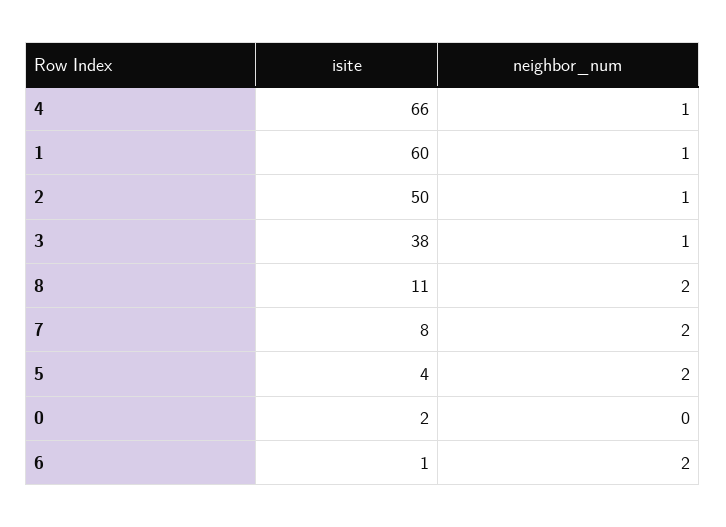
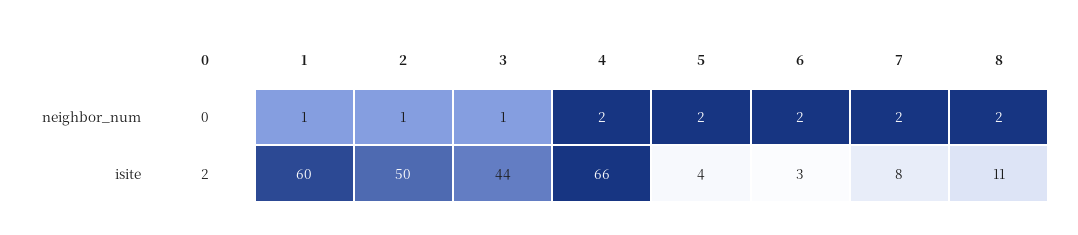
neighbor_num, 4: 1 -> 2
isite, 3: 38 -> 44
isite, 6: 1 -> 3

